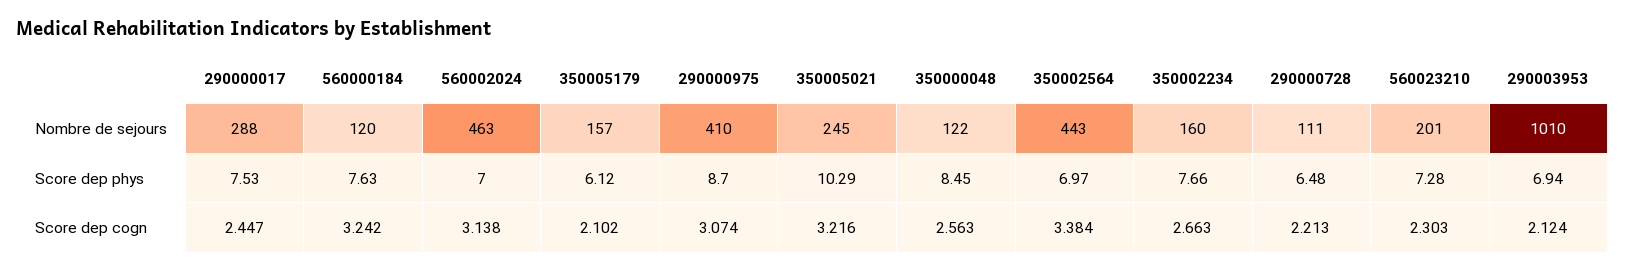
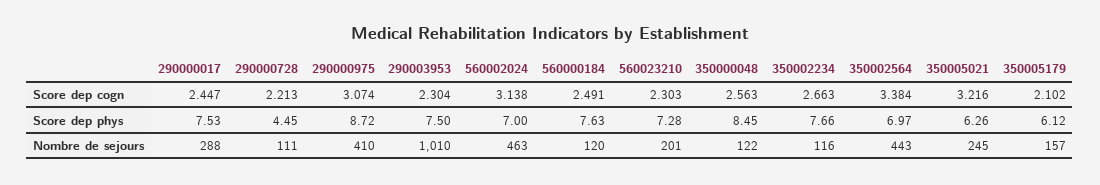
350002234, Nombre de sejours: 160 -> 116
290000975, Score dep phys: 8.7 -> 8.72
350005021, Score dep phys: 10.29 -> 6.26
290000728, Score dep phys: 6.48 -> 4.45
290003953, Score dep phys: 6.94 -> 7.5
560000184, Score dep cogn: 3.242 -> 2.491
290003953, Score dep cogn: 2.124 -> 2.304

